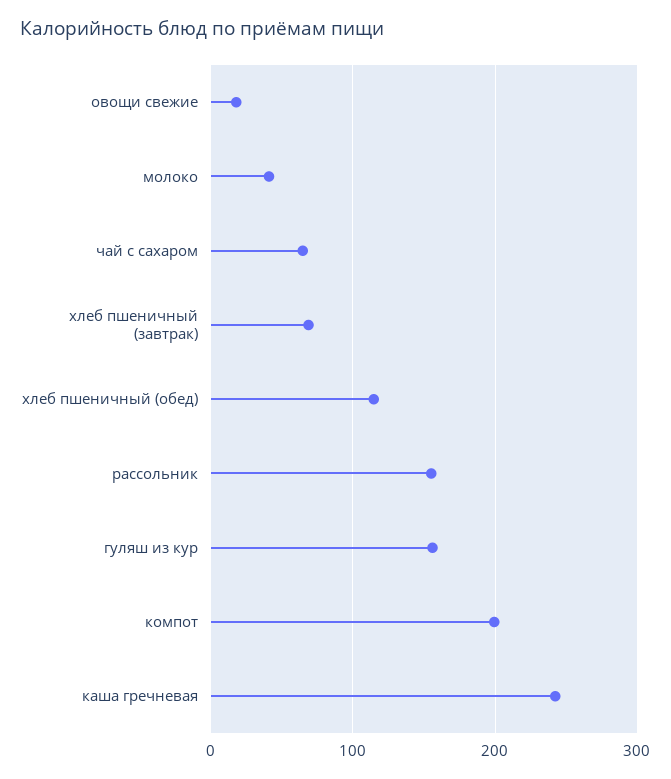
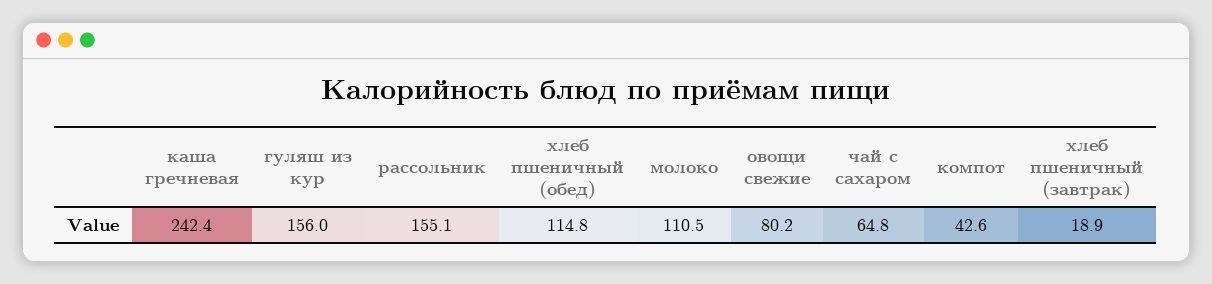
овощи свежие: 20 -> 80.2
молоко: 40 -> 110.5
хлеб пшеничный (завтрак): 70 -> 18.9
компот: 200 -> 42.6

